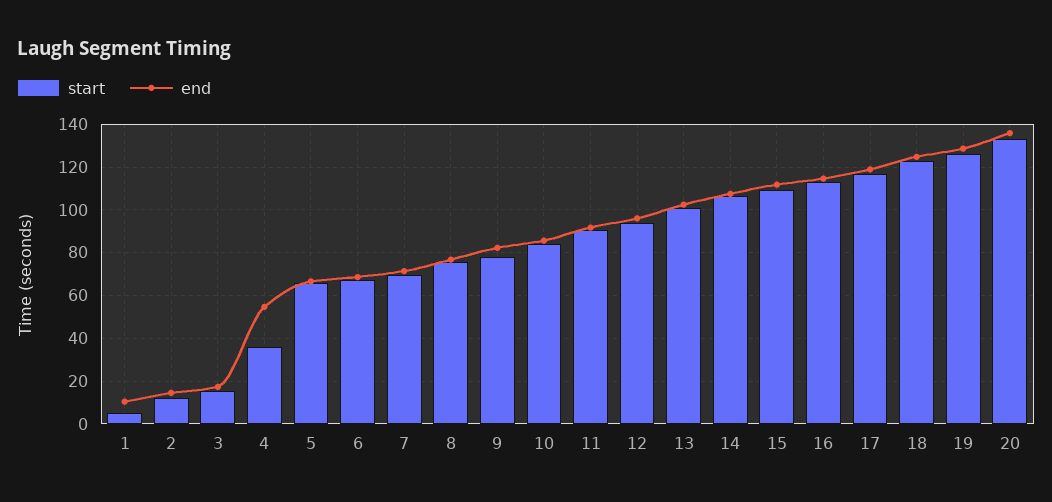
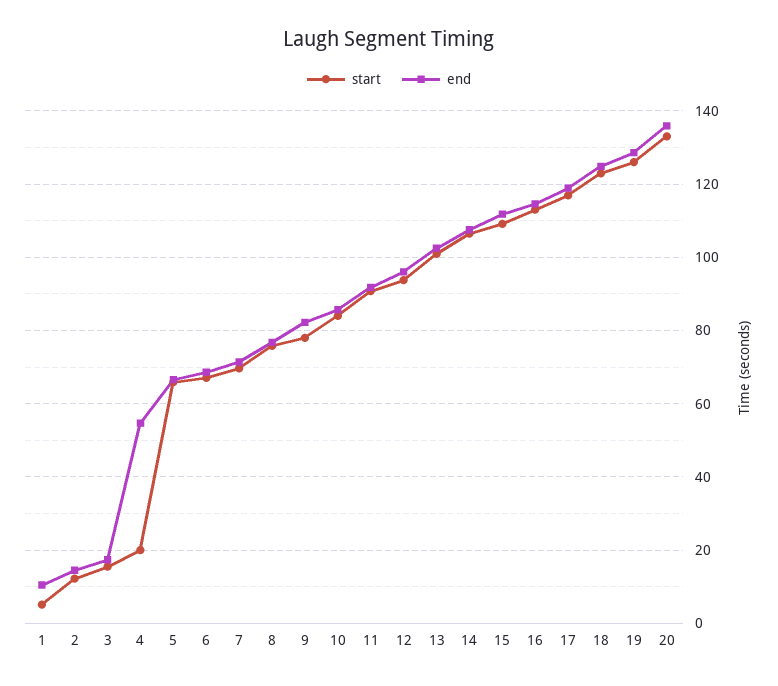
start, 4: 35 -> 20

